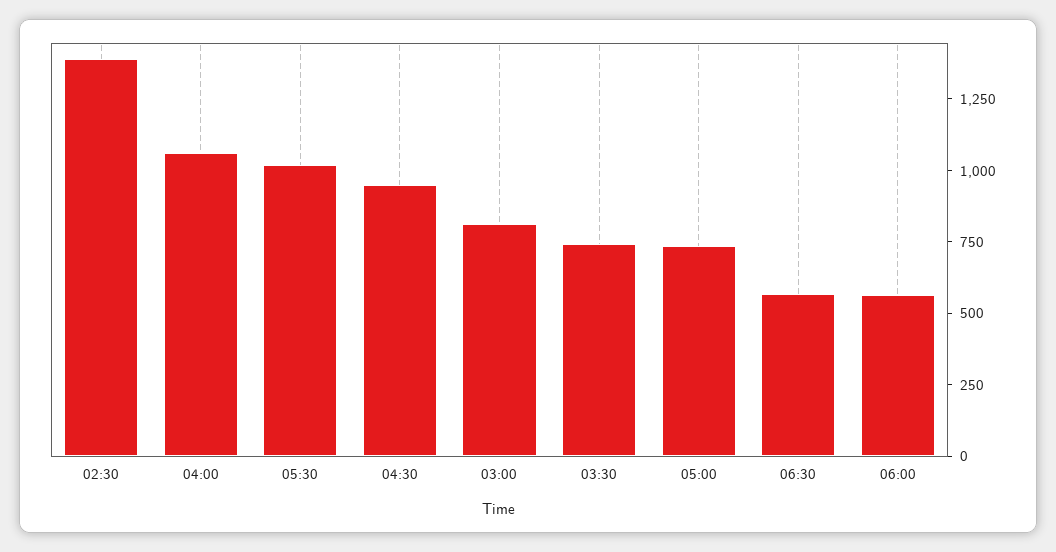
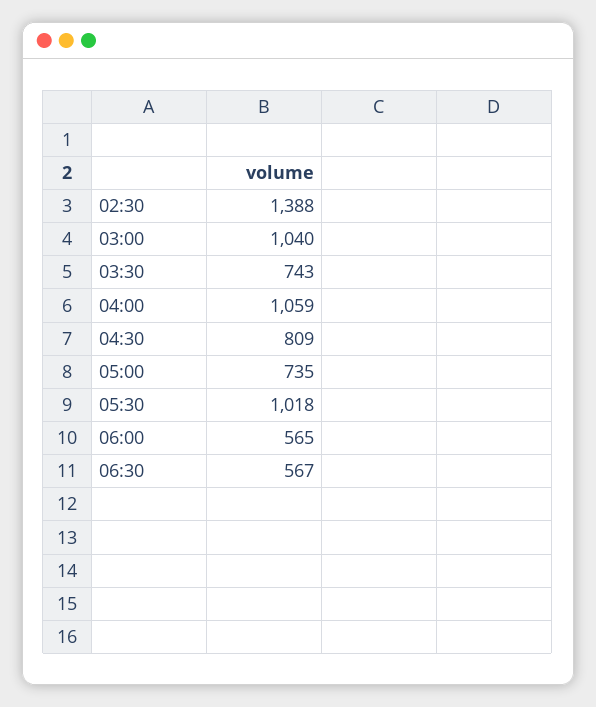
04:30: 950 -> 809
03:00: 800 -> 1040

